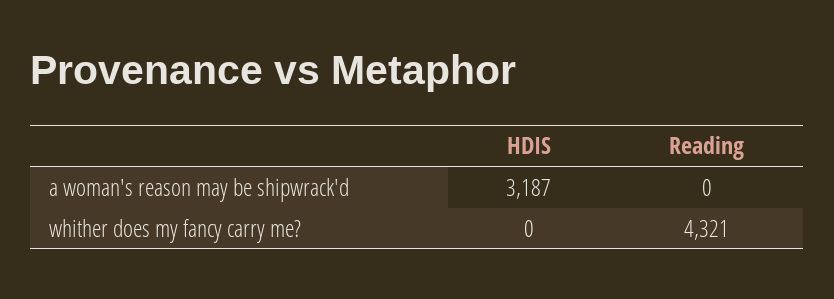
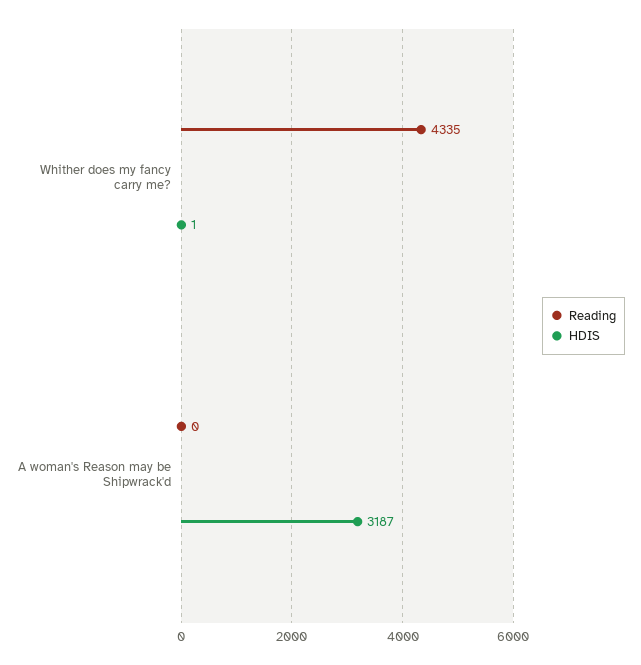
HDIS, whither does my fancy carry me?: 0 -> 1
Reading, whither does my fancy carry me?: 4321 -> 4335

